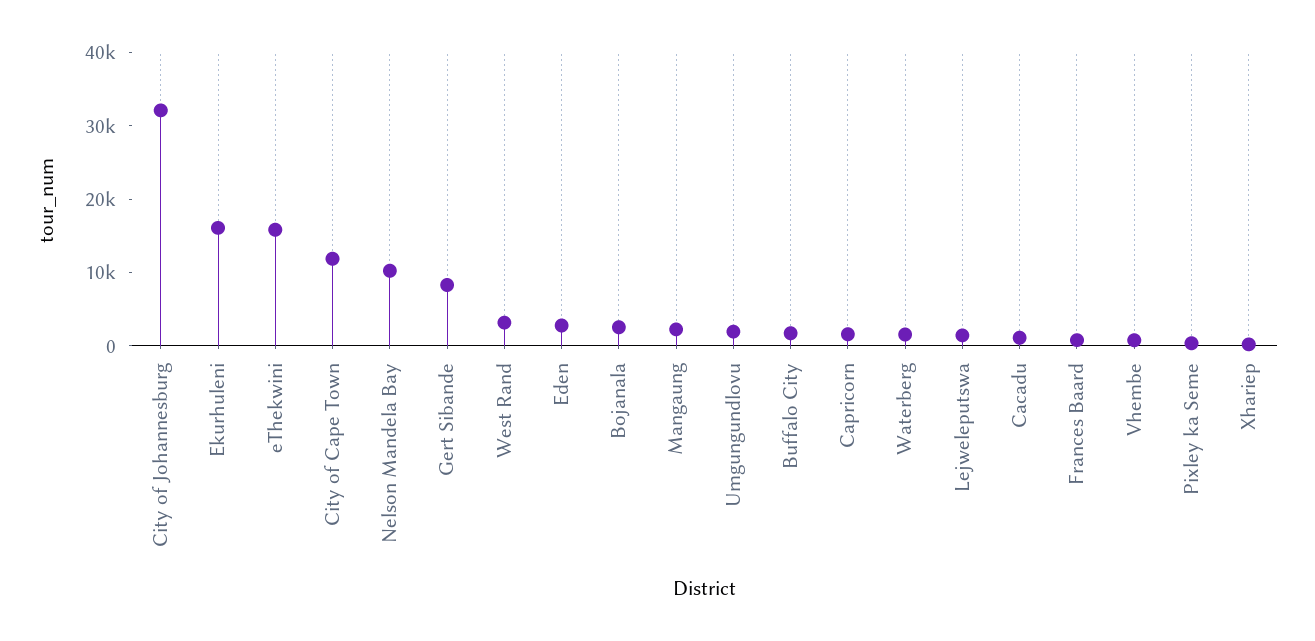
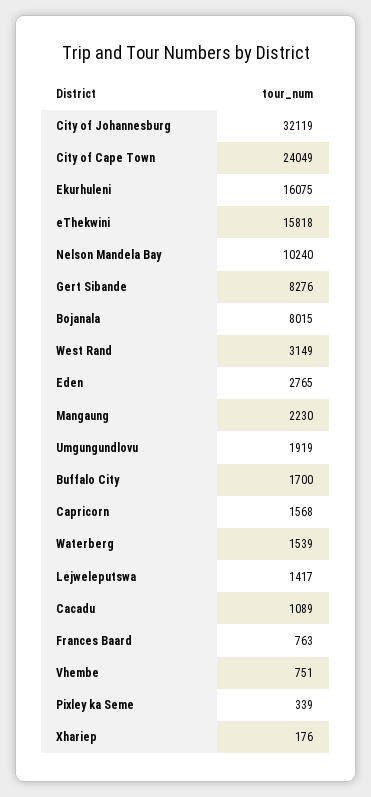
City of Cape Town: 12000 -> 24049
Bojanala: 2000 -> 8015

